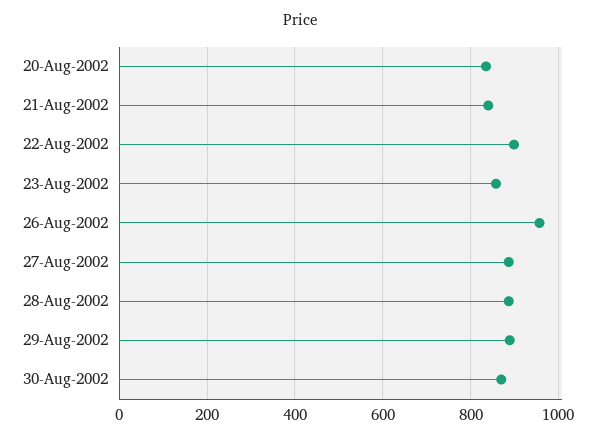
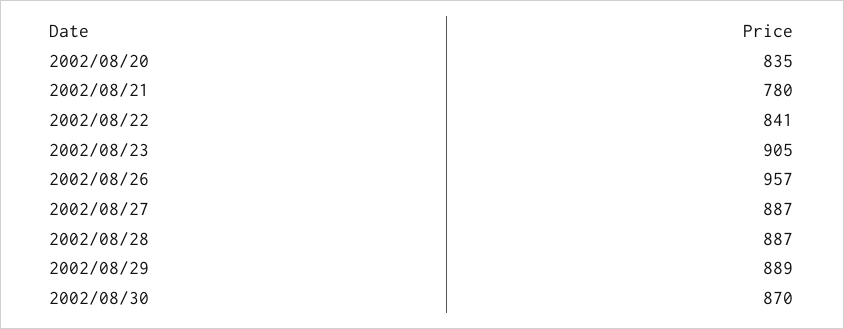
21-Aug-2002: 840 -> 780
22-Aug-2002: 900 -> 841
23-Aug-2002: 860 -> 905

